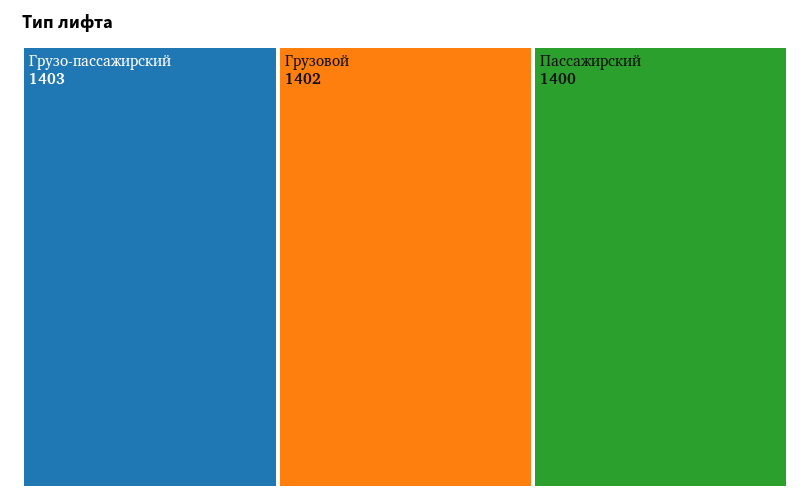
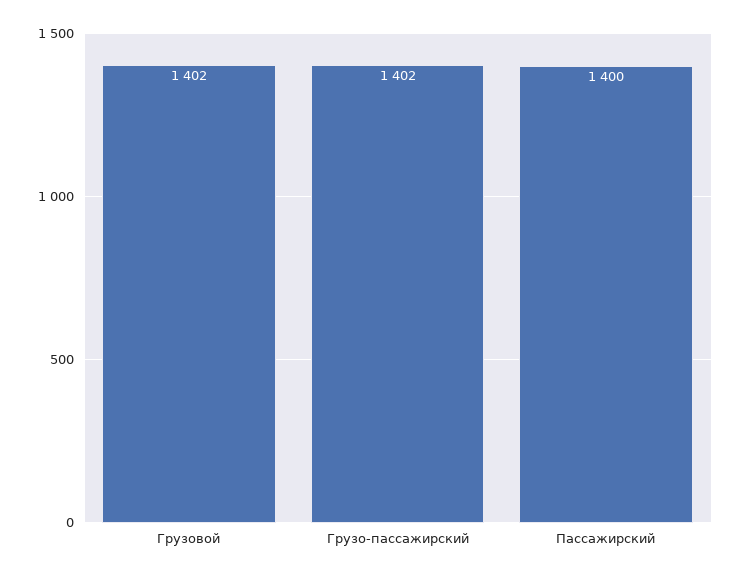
Грузо-пассажирский: 1403 -> 1402

